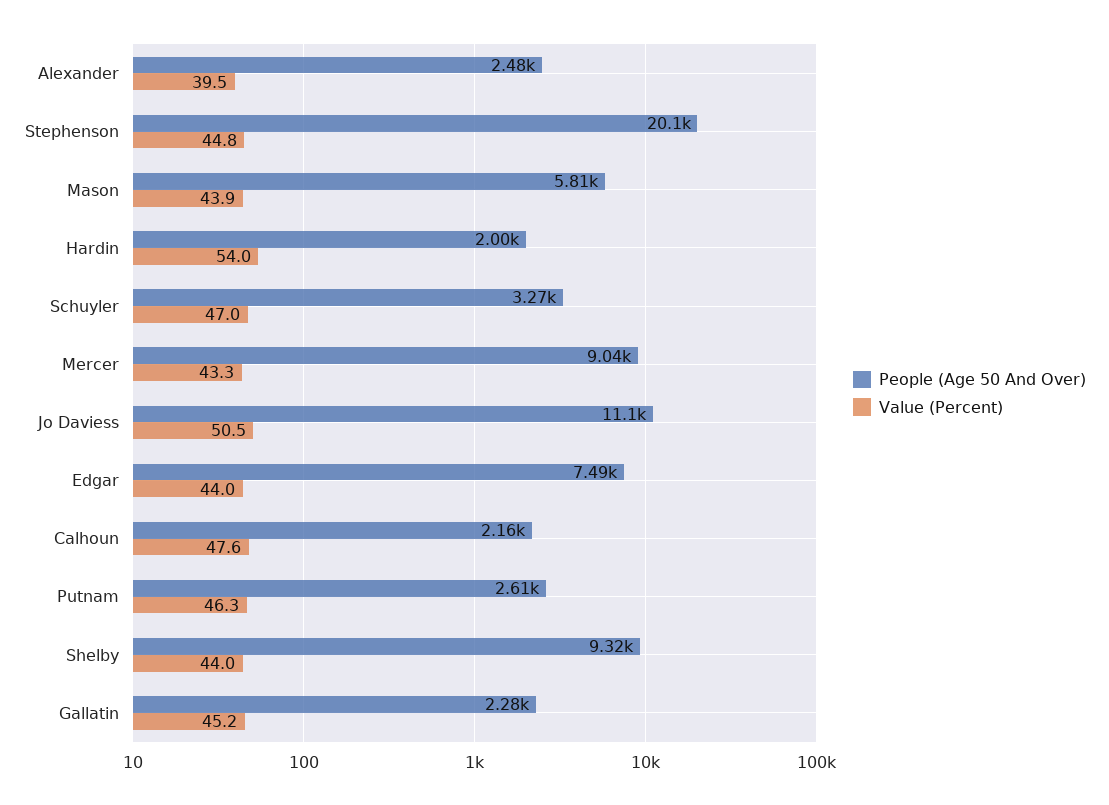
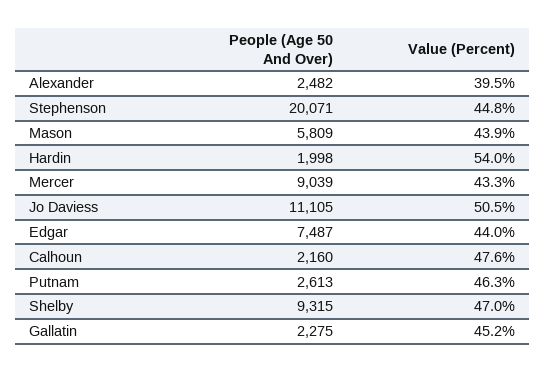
People (Age 50 And Over), Schuyler: 3270 -> none
Value (Percent), Schuyler: 47 -> none
Value (Percent), Shelby: 44 -> 47

